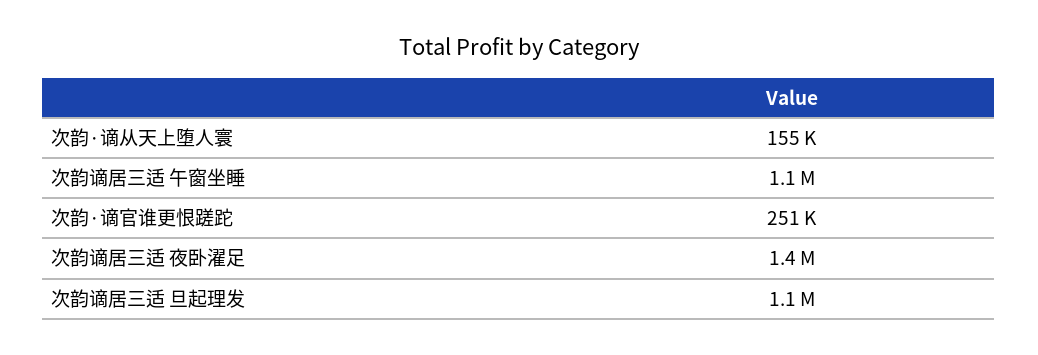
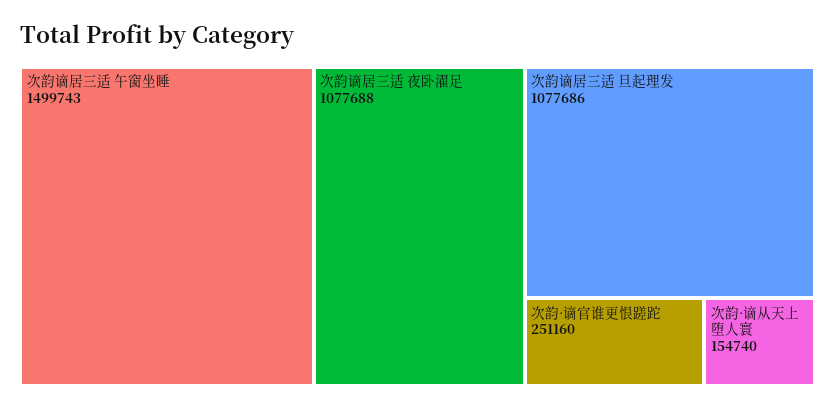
次韵谪居三适 午窗坐睡: 1100000 -> 1499743
次韵谪居三适 夜卧濯足: 1400000 -> 1077688

